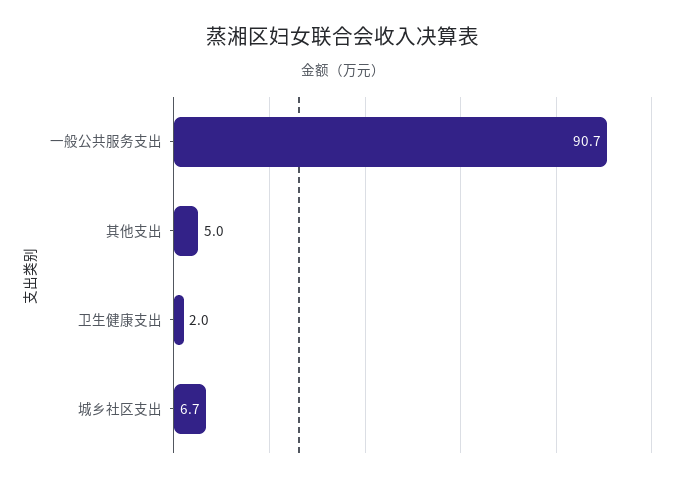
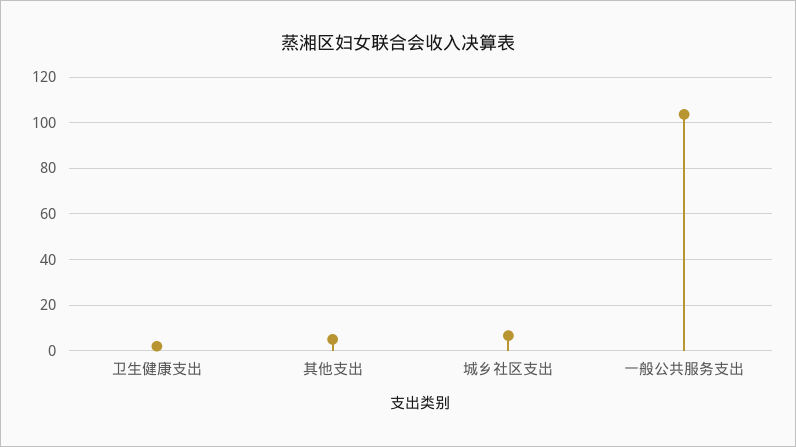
一般公共服务支出: 90.7 -> 105

